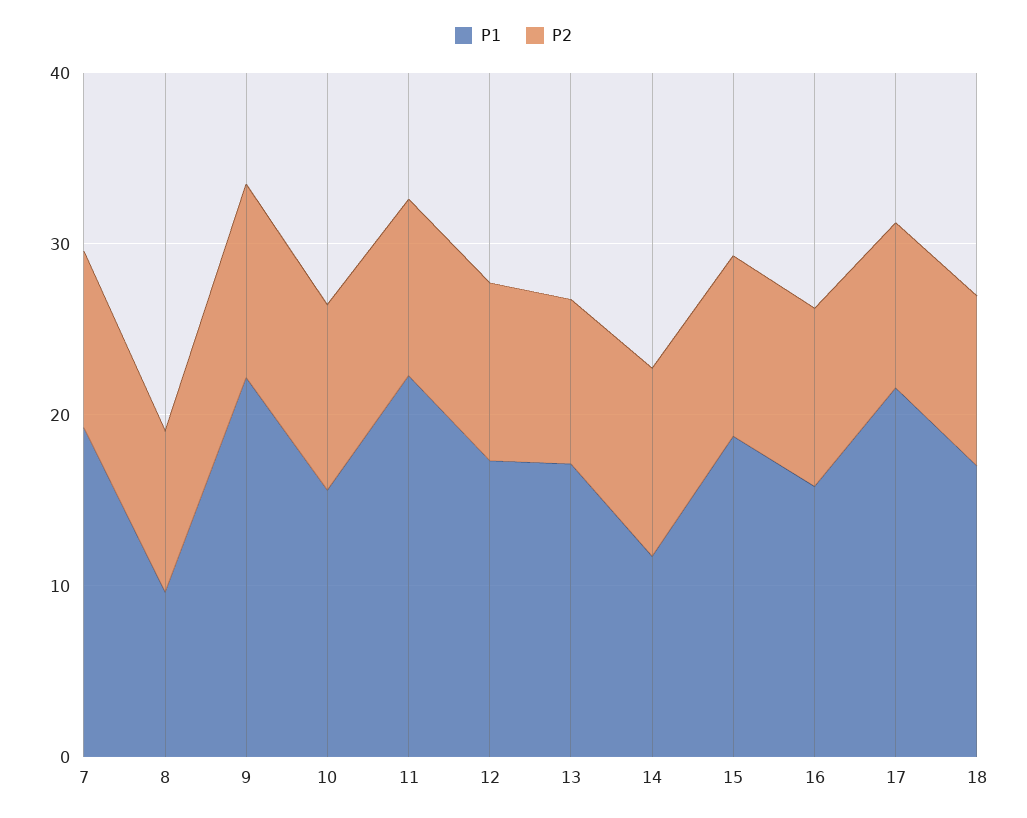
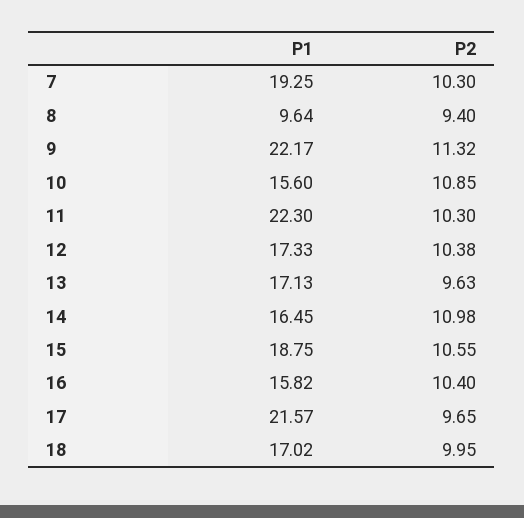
P1, 14: 12 -> 16.45

